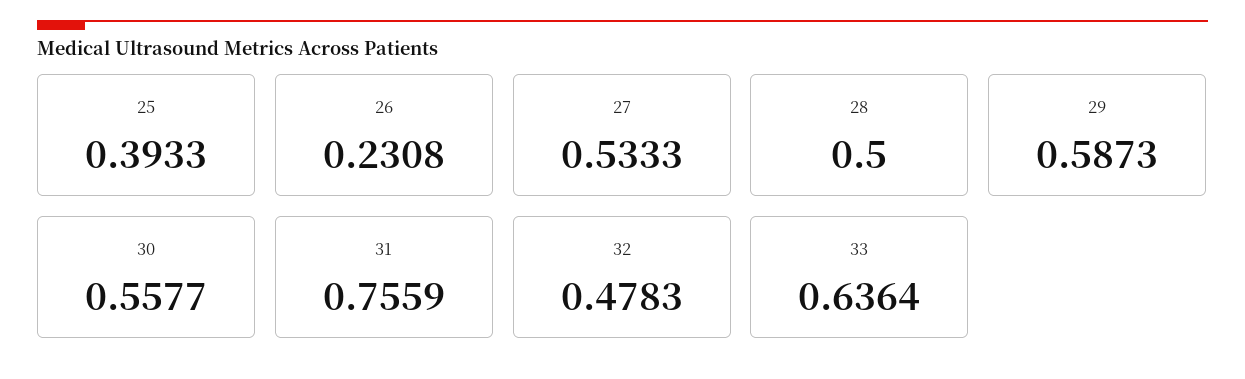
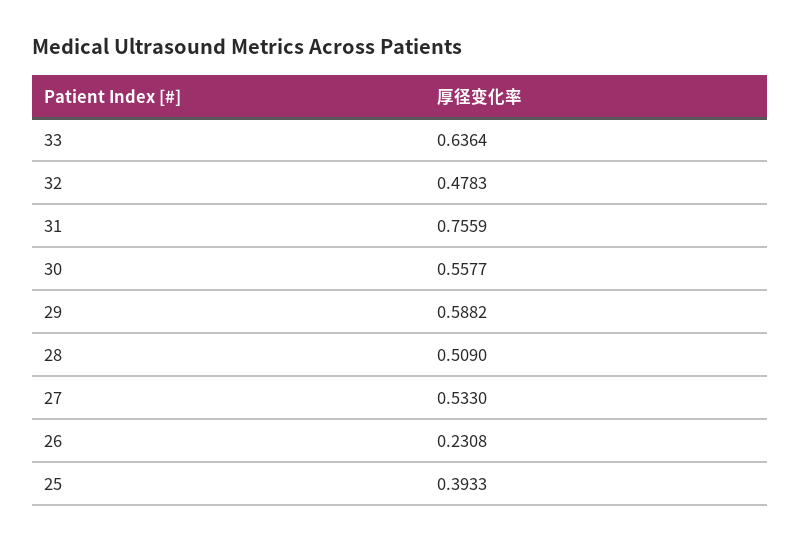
27: 0.5333 -> 0.533
28: 0.5 -> 0.509
29: 0.5873 -> 0.5882

